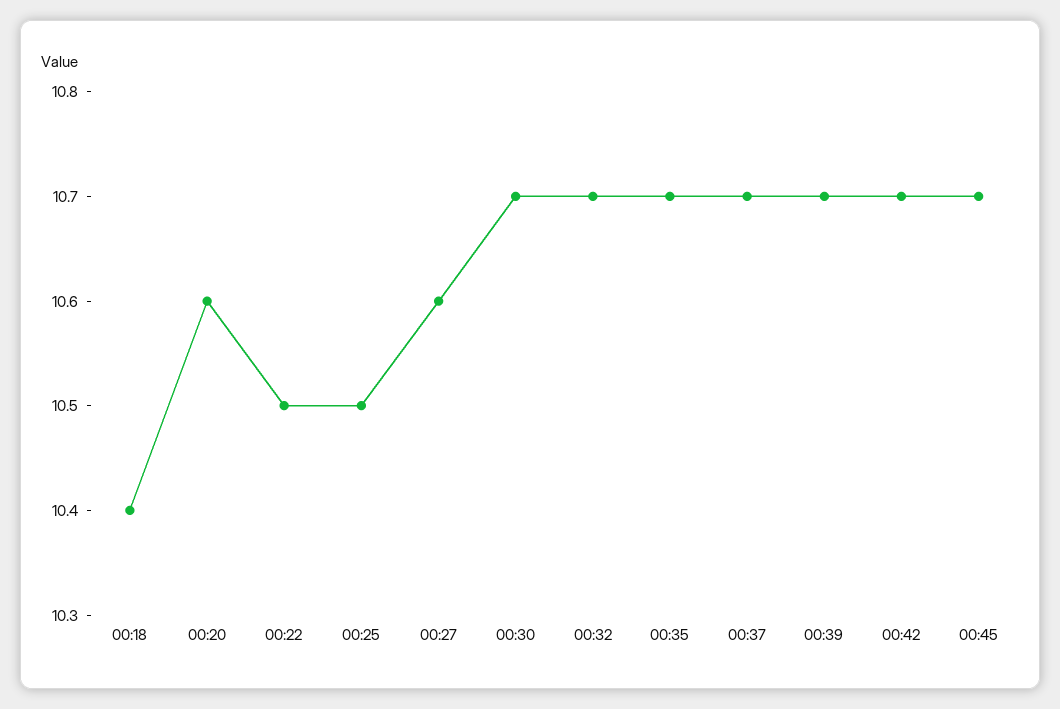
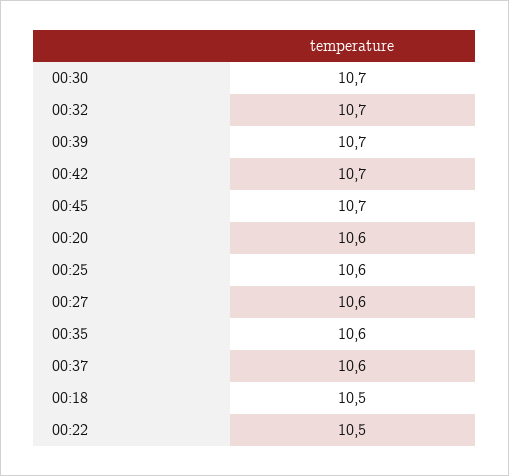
00:18: 10.4 -> 10.5
00:25: 10.5 -> 10.6
00:35: 10.7 -> 10.6
00:37: 10.7 -> 10.6

